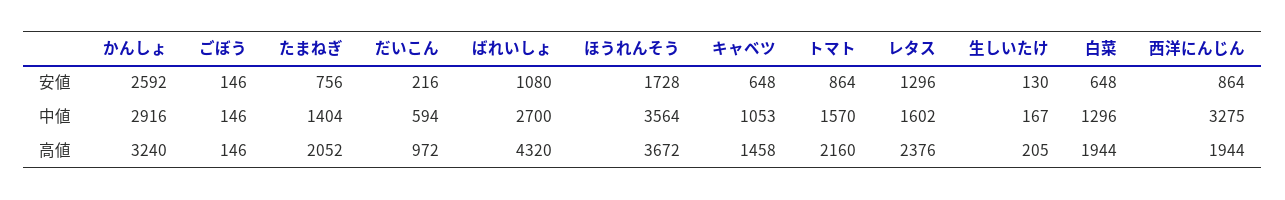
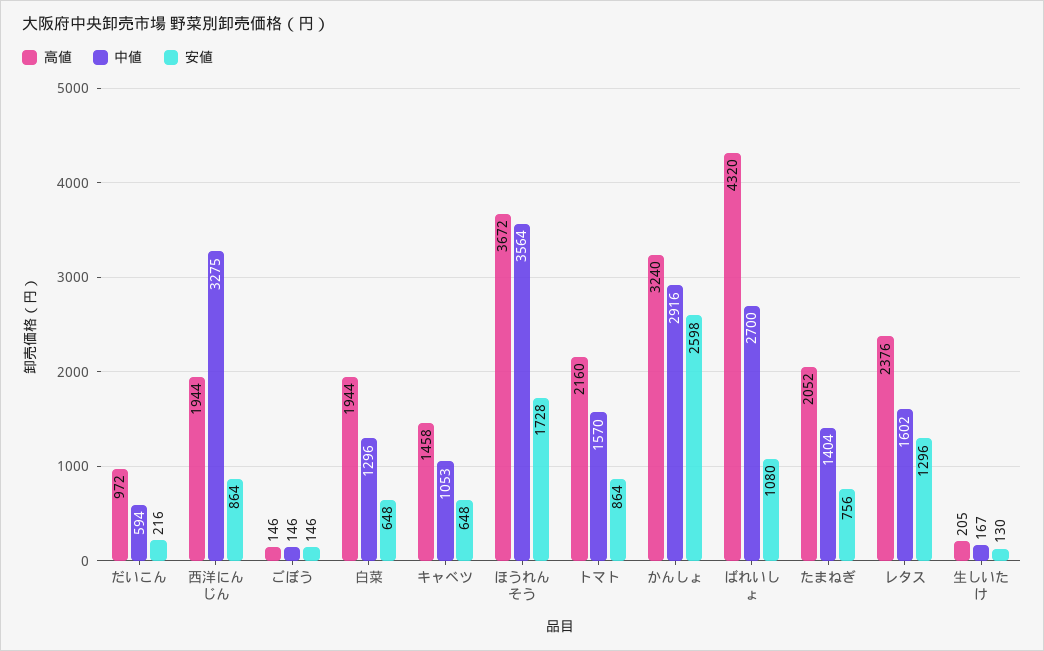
安値, かんしょ: 2592 -> 2598

